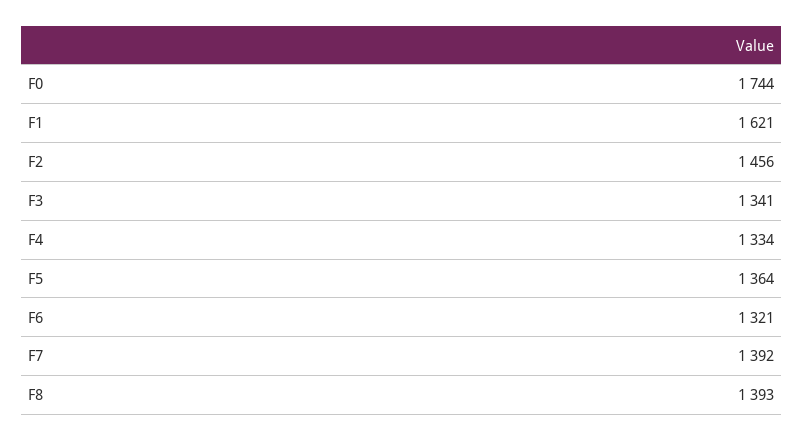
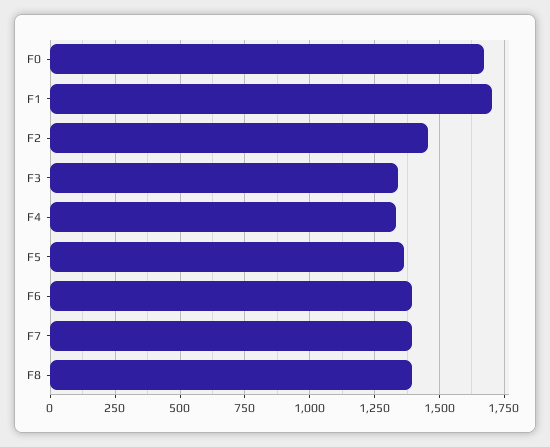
F0: 1744 -> 1675
F1: 1621 -> 1700
F6: 1321 -> 1400

